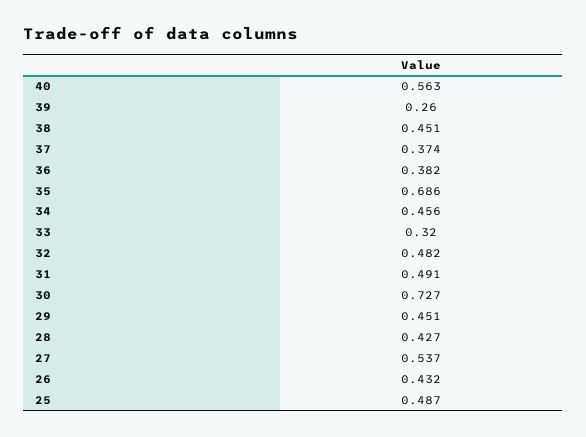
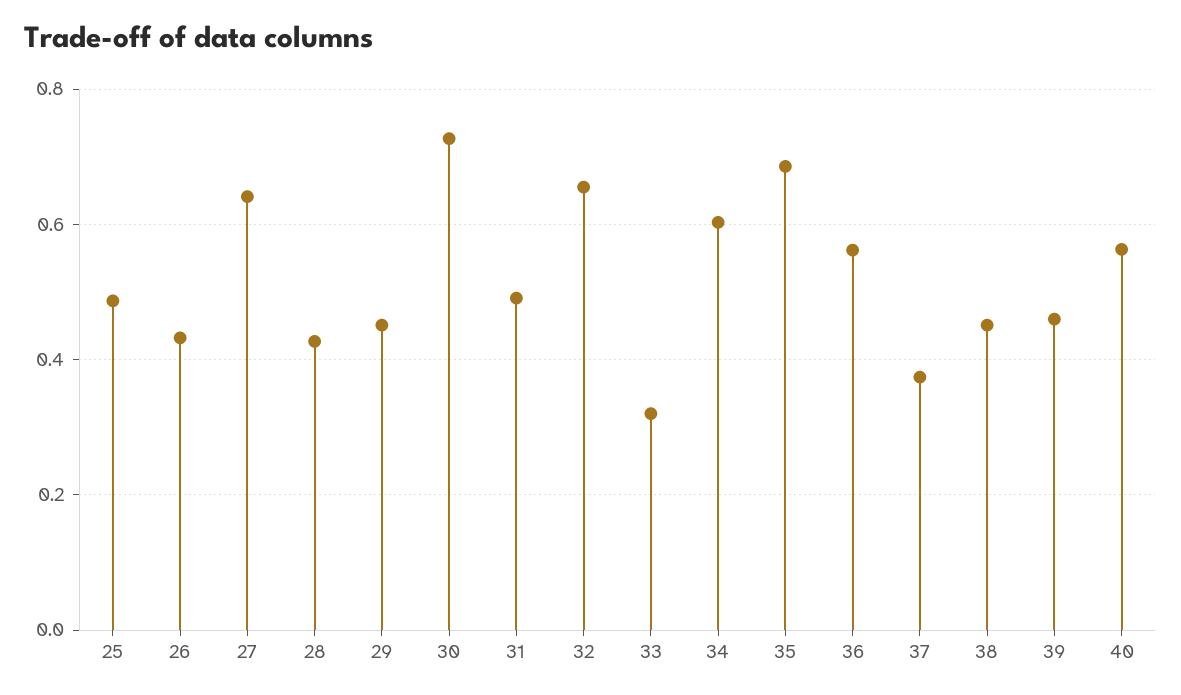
39: 0.26 -> 0.46
36: 0.382 -> 0.56
34: 0.456 -> 0.6
32: 0.482 -> 0.66
27: 0.537 -> 0.64

